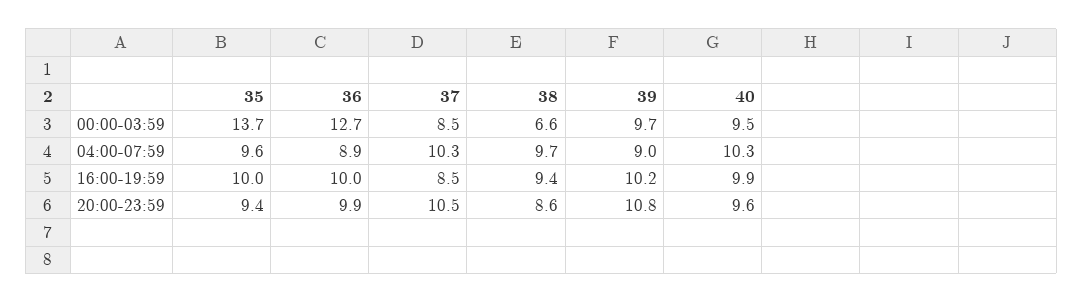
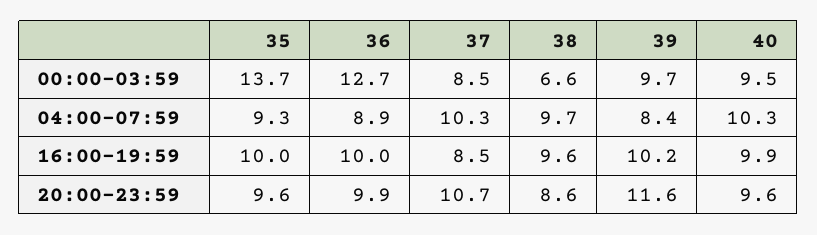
35, 04:00-07:59: 9.6 -> 9.3
39, 04:00-07:59: 9 -> 8.4
38, 16:00-19:59: 9.4 -> 9.6
35, 20:00-23:59: 9.4 -> 9.6
37, 20:00-23:59: 10.5 -> 10.7
39, 20:00-23:59: 10.8 -> 11.6

